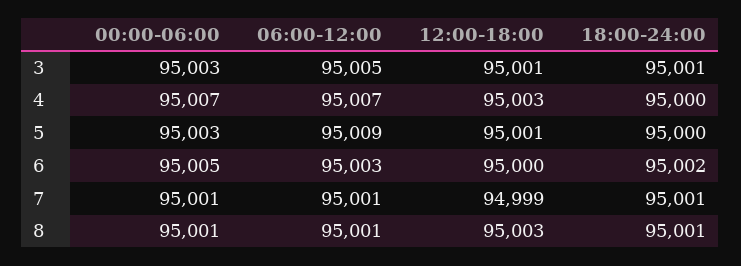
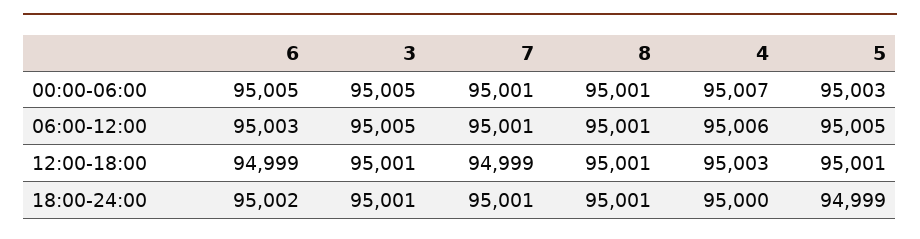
00:00-06:00, 3: 95003 -> 95005
06:00-12:00, 4: 95007 -> 95006
06:00-12:00, 5: 95009 -> 95005
18:00-24:00, 5: 95000 -> 94999
12:00-18:00, 6: 95000 -> 94999
12:00-18:00, 8: 95003 -> 95001

